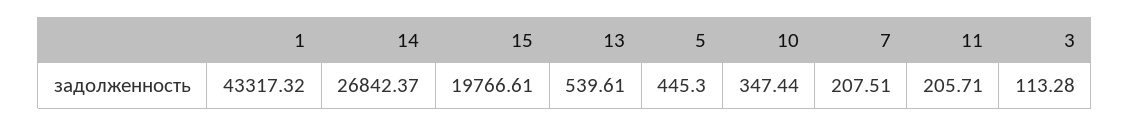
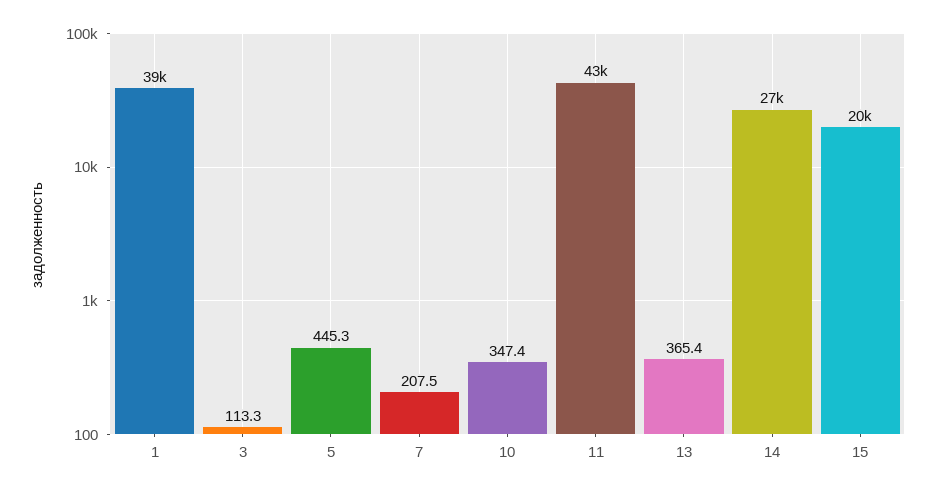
1: 43317.32 -> 39000
13: 539.61 -> 365.4
11: 205.71 -> 43000

